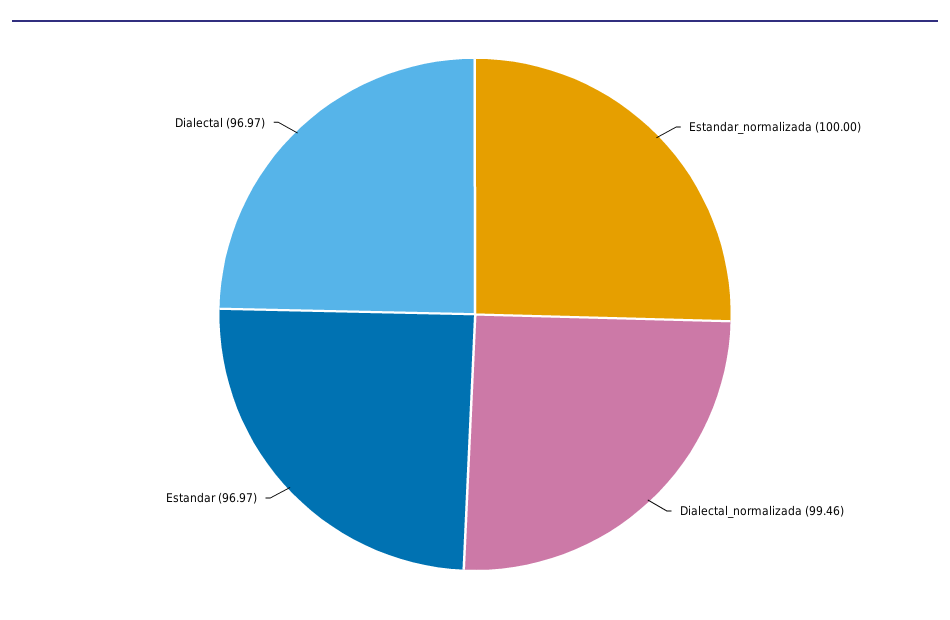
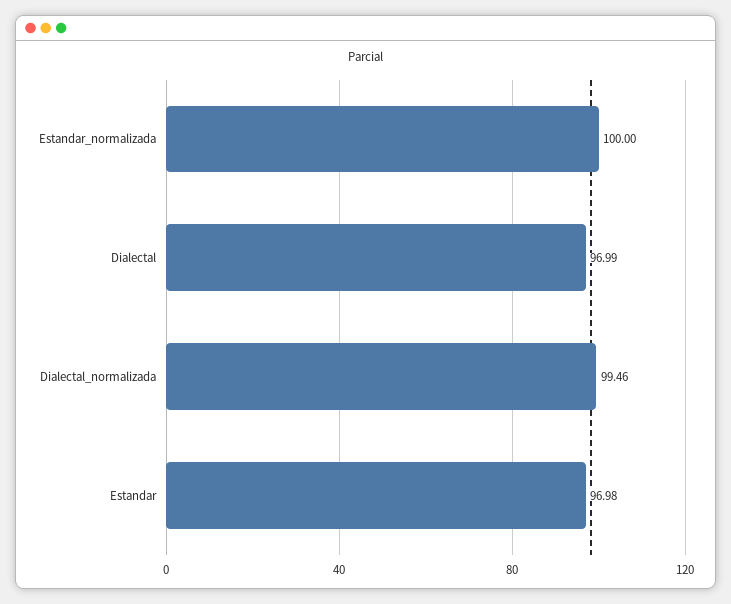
Estandar: 96.97 -> 96.98
Dialectal: 96.97 -> 96.99

